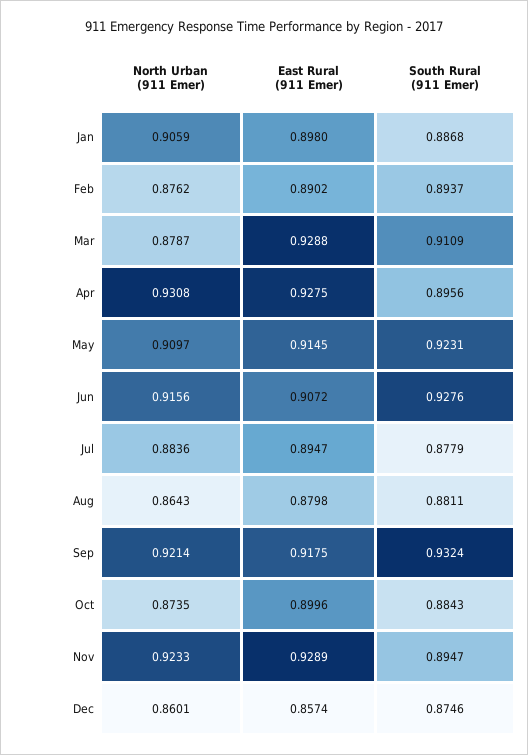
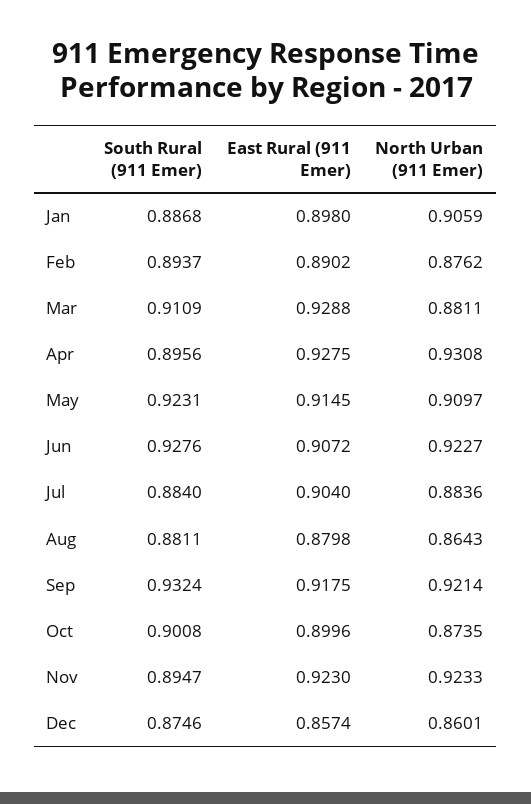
North Urban (911 Emer), Mar: 0.8787 -> 0.8811
North Urban (911 Emer), Jun: 0.9156 -> 0.9227
East Rural (911 Emer), Jul: 0.8947 -> 0.904
South Rural (911 Emer), Jul: 0.8779 -> 0.884
South Rural (911 Emer), Oct: 0.8843 -> 0.9008
East Rural (911 Emer), Nov: 0.9289 -> 0.923

